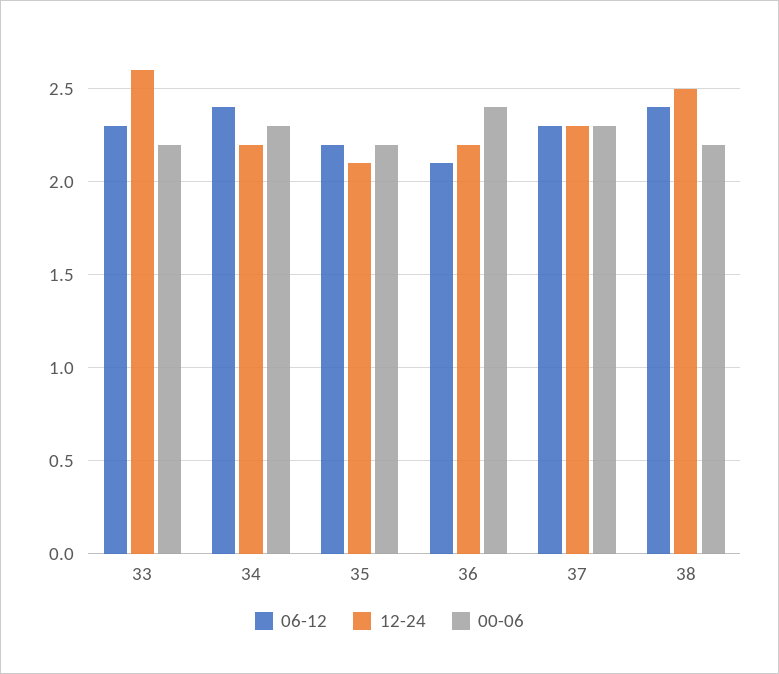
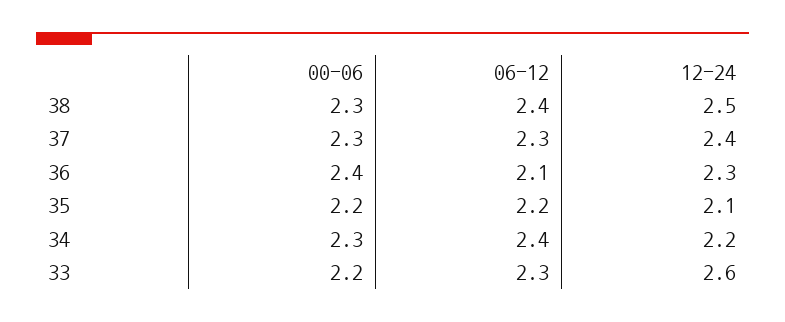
12-24, 36: 2.2 -> 2.3
12-24, 37: 2.3 -> 2.4
00-06, 38: 2.2 -> 2.3

